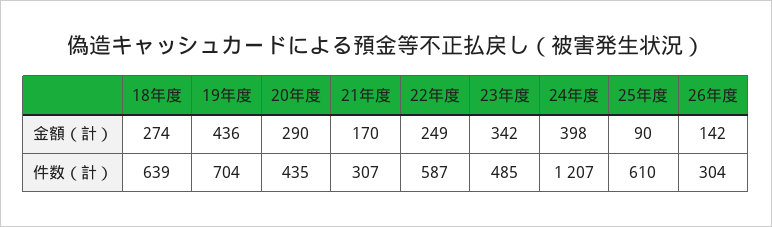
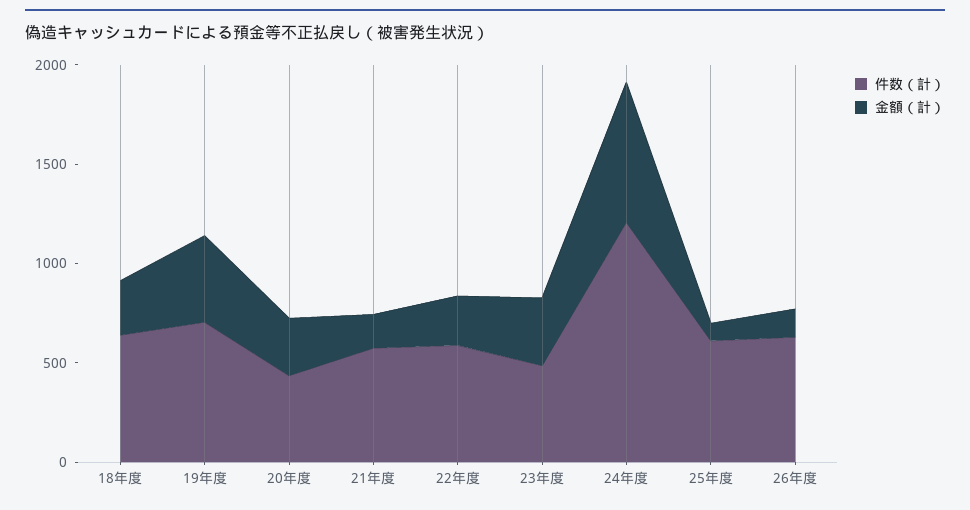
金額（計）, 24年度: 398 -> 700
件数（計）, 21年度: 307 -> 600
件数（計）, 26年度: 304 -> 600

